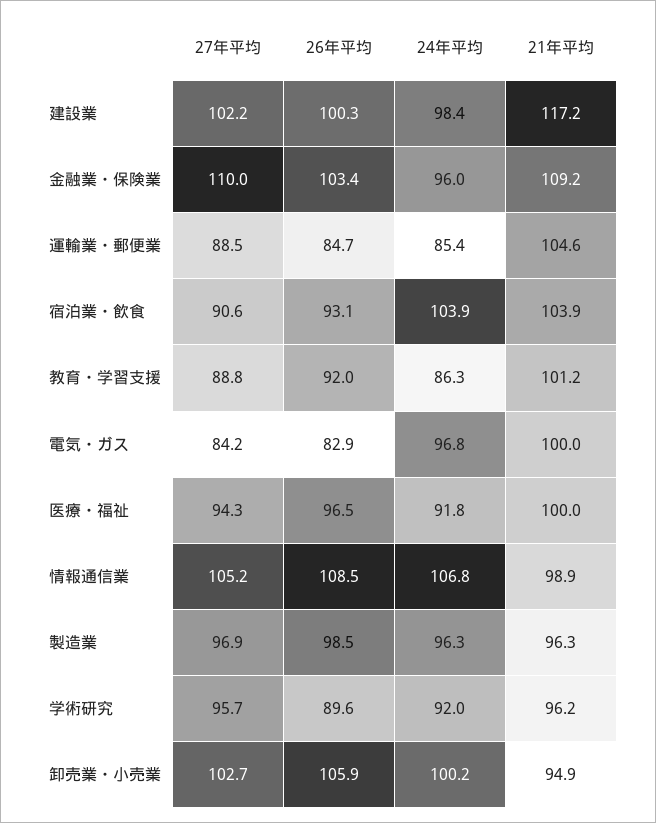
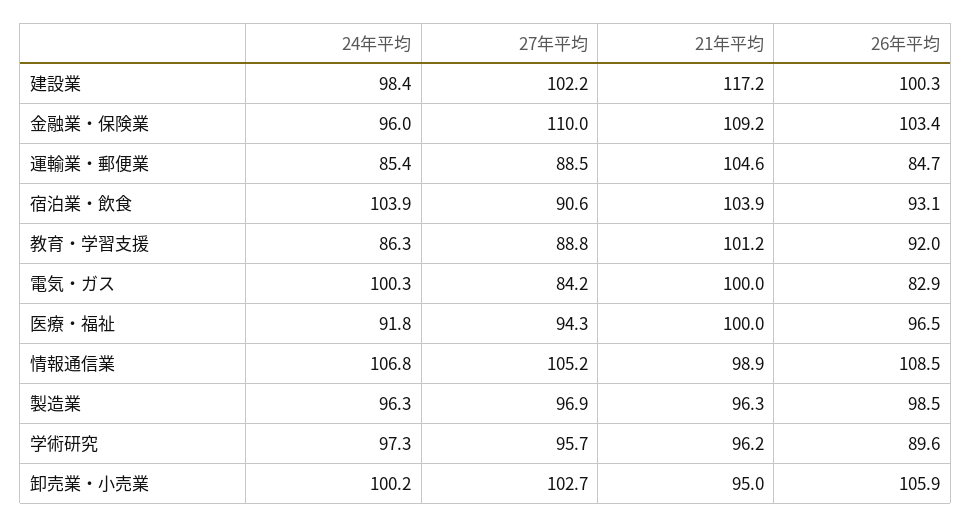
24年平均, 電気・ガス: 96.8 -> 100.3
24年平均, 学術研究: 92 -> 97.3
21年平均, 卸売業・小売業: 94.9 -> 95

